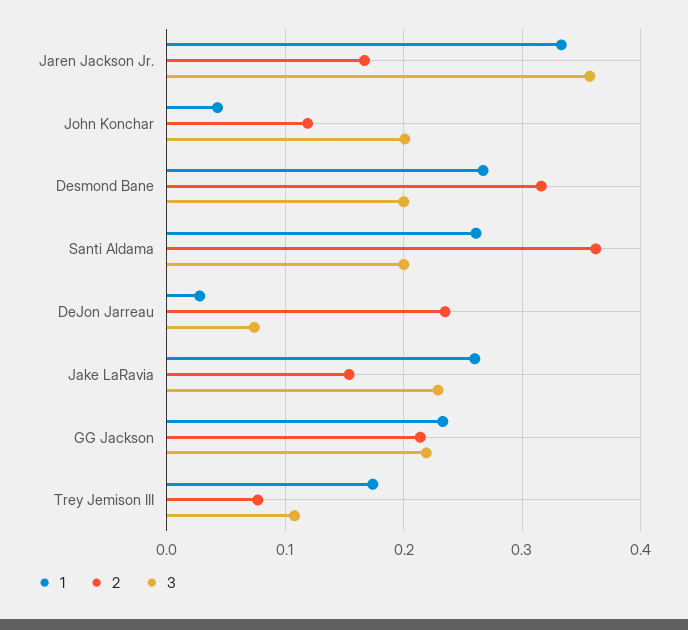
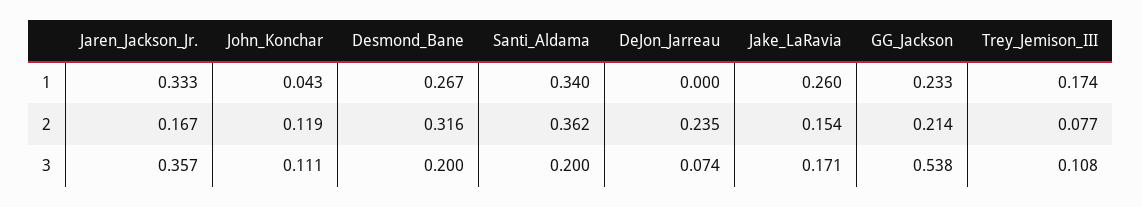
3, John Konchar: 0.2 -> 0.111
1, Santi Aldama: 0.26 -> 0.34
1, DeJon Jarreau: 0.03 -> 0
3, Jake LaRavia: 0.23 -> 0.171
3, GG Jackson: 0.22 -> 0.538

